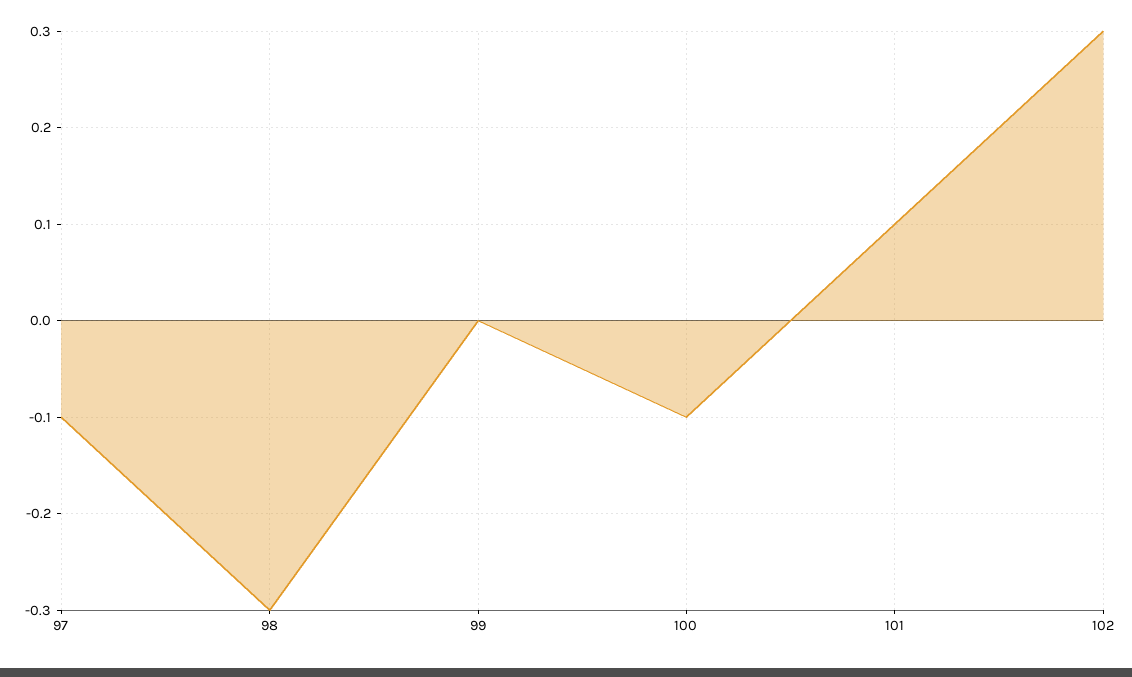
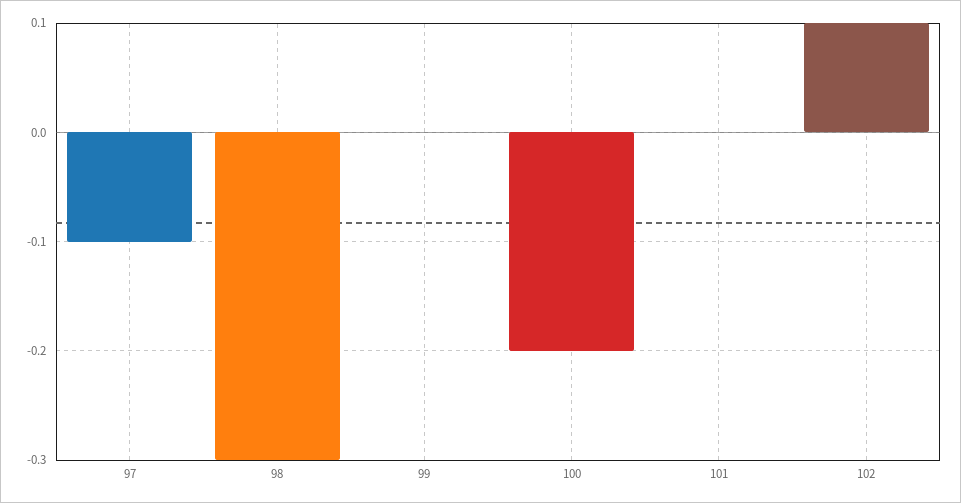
100: -0.1 -> -0.2
101: 0.1 -> 0
102: 0.3 -> 0.1

